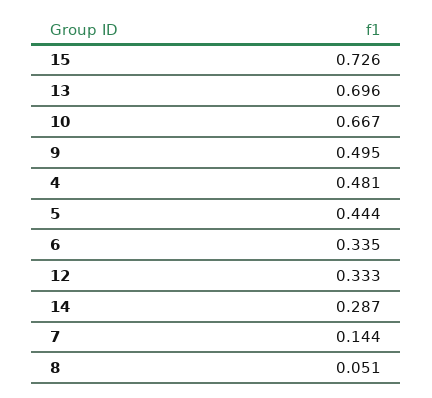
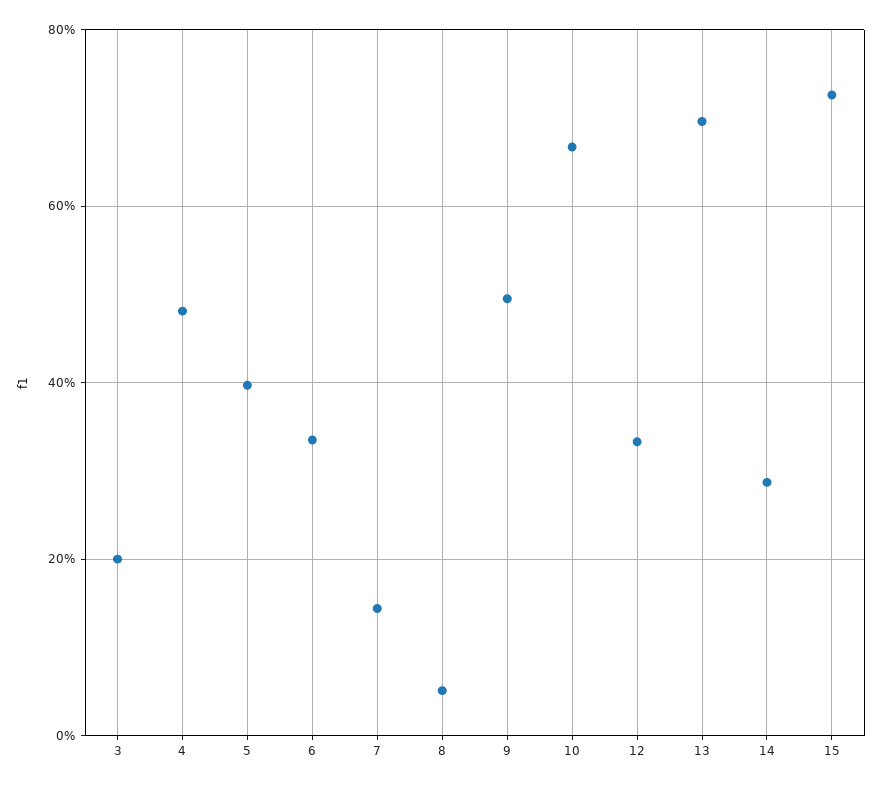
5: 0.444 -> 0.4
3: none -> 0.2

